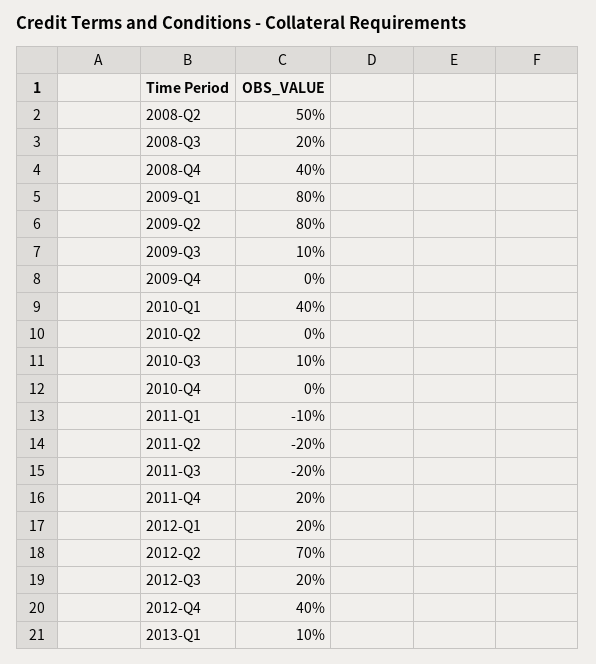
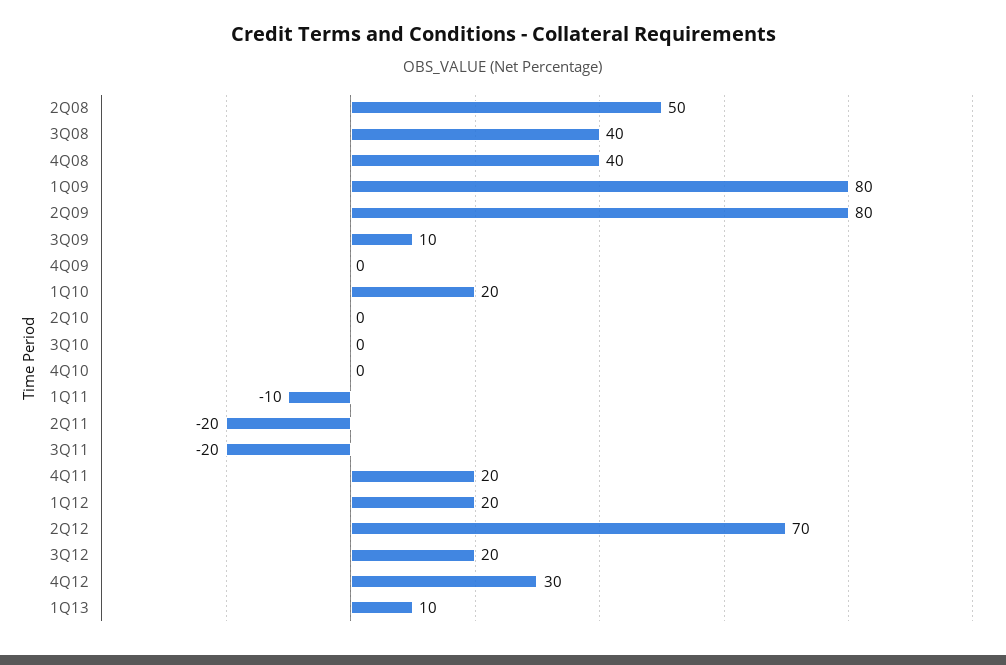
2008-Q3: 20 -> 40
2010-Q1: 40 -> 20
2010-Q3: 10 -> 0
2012-Q4: 40 -> 30

